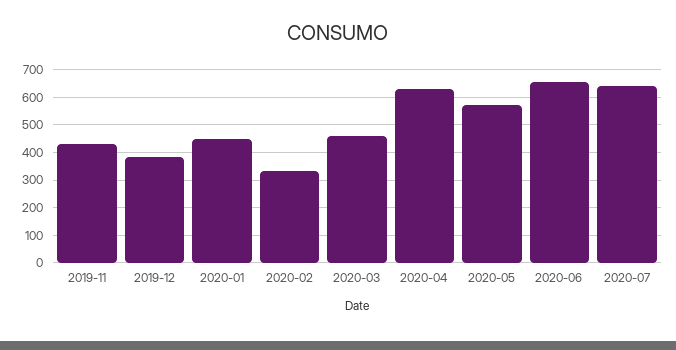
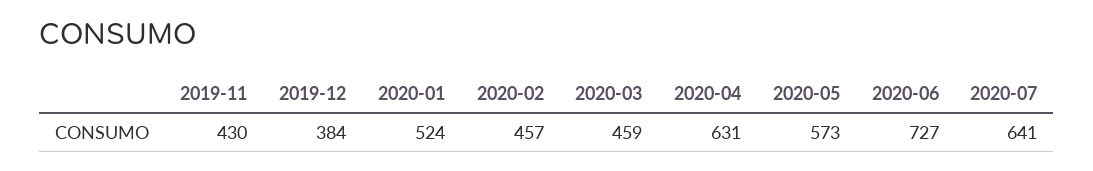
2020-01: 450 -> 524
2020-02: 325 -> 457
2020-06: 650 -> 727

